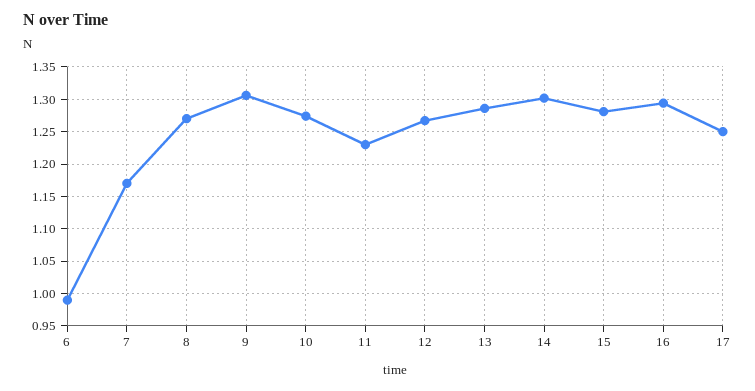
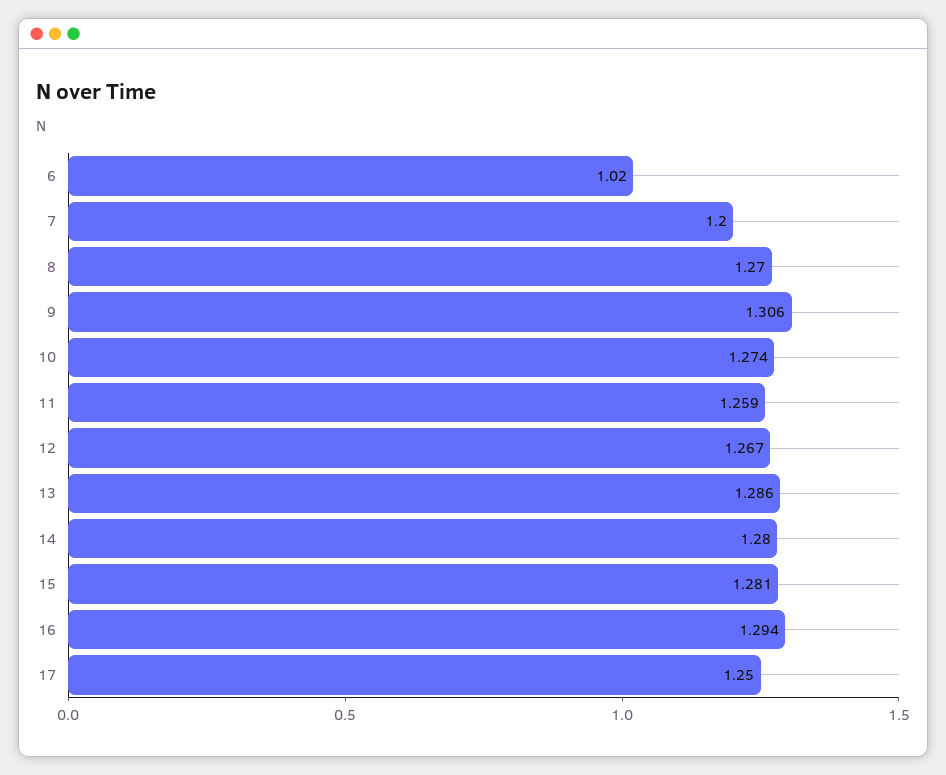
6: 0.99 -> 1.02
7: 1.17 -> 1.2
11: 1.23 -> 1.259
14: 1.3 -> 1.28

